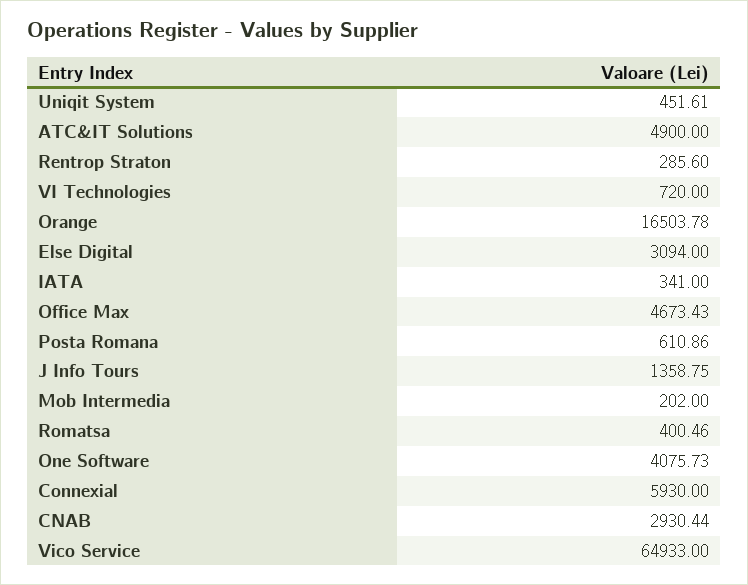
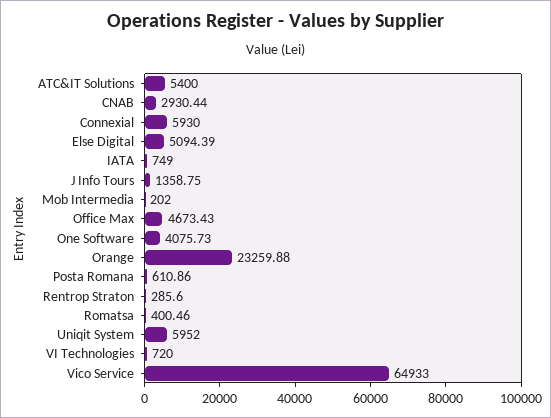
Uniqit System: 451.61 -> 5952
ATC&IT Solutions: 4900 -> 5400
Orange: 16503.78 -> 23259.88
Else Digital: 3094 -> 5094.39
IATA: 341 -> 749

